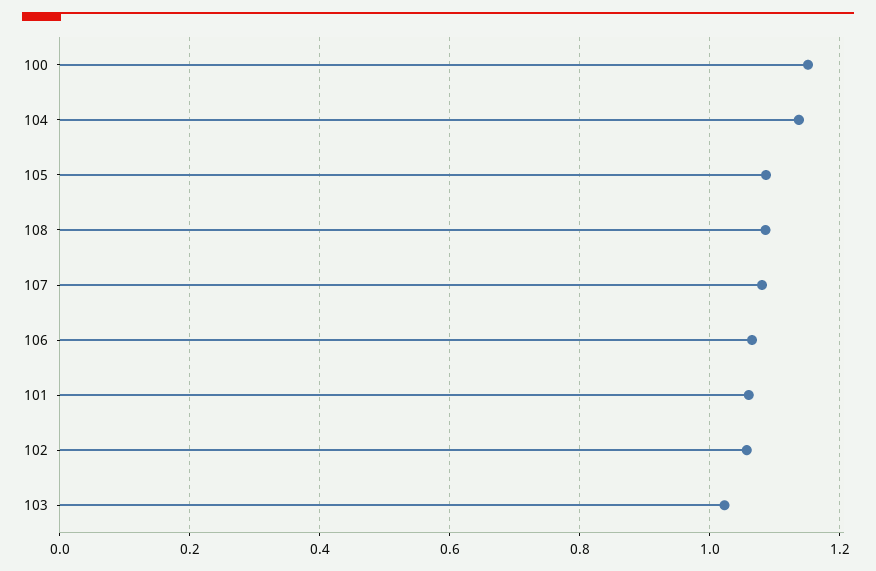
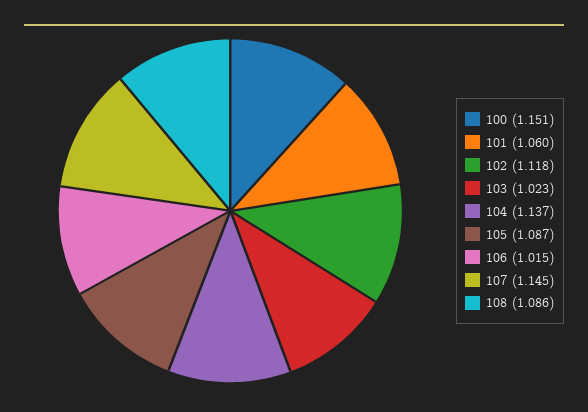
107: 1.08 -> 1.145
106: 1.06 -> 1.015
102: 1.06 -> 1.118

